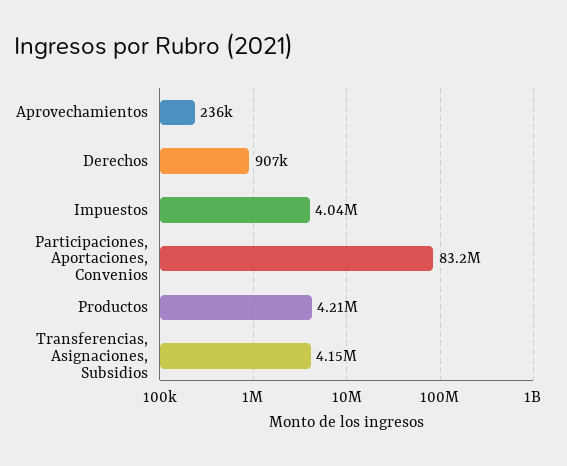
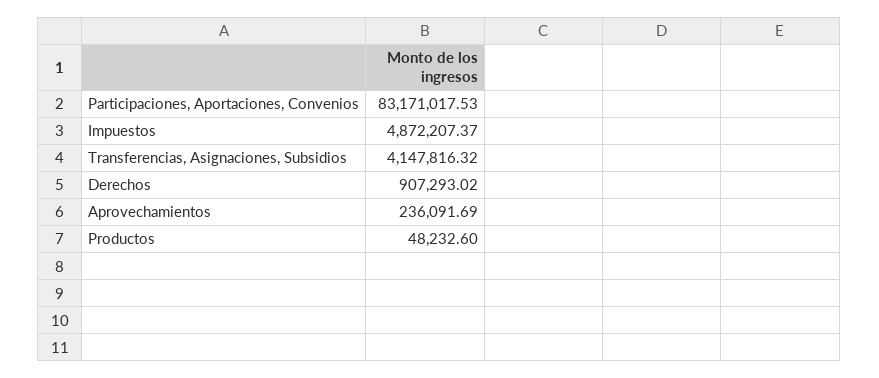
Impuestos: 4040000 -> 4872207.37
Productos: 4210000 -> 48232.6

